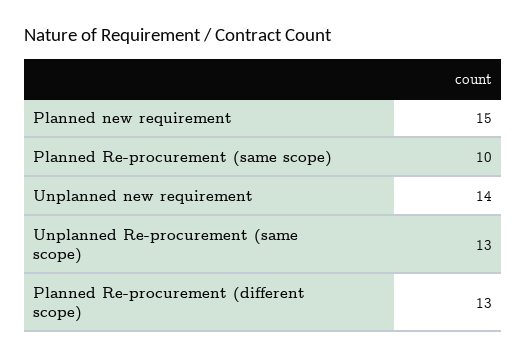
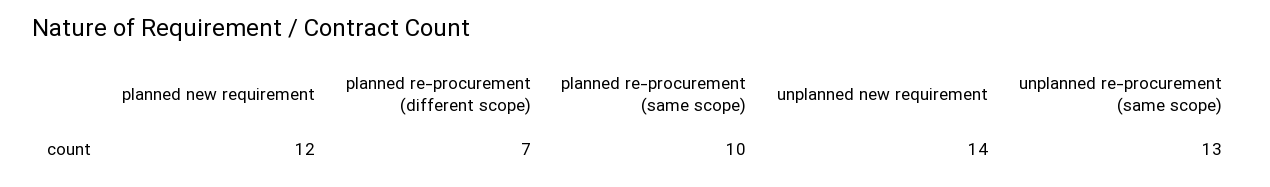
Planned new requirement: 15 -> 12
Planned Re-procurement (different scope): 13 -> 7

